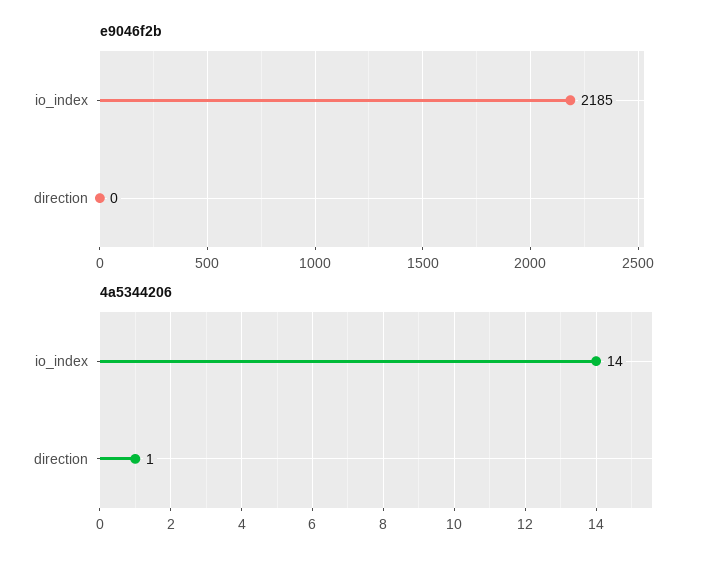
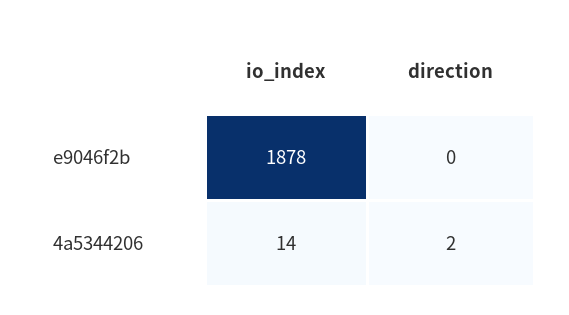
e9046f2b, io_index: 2185 -> 1878
4a5344206, direction: 1 -> 2

